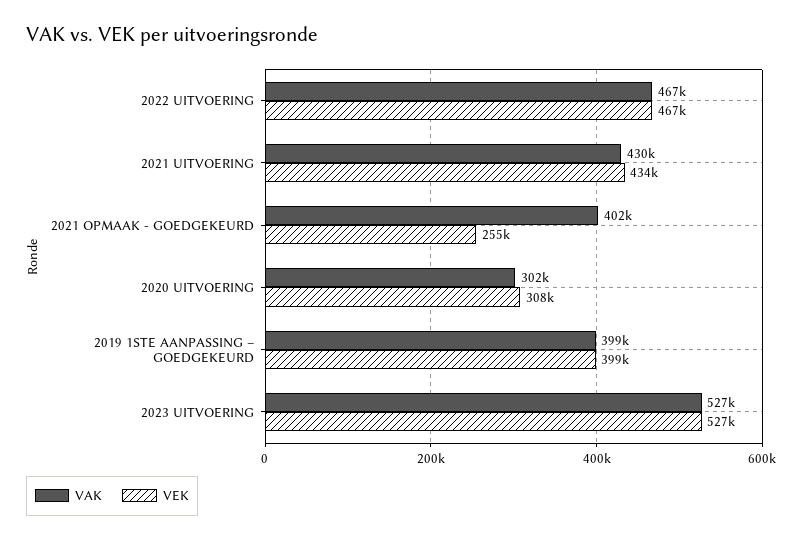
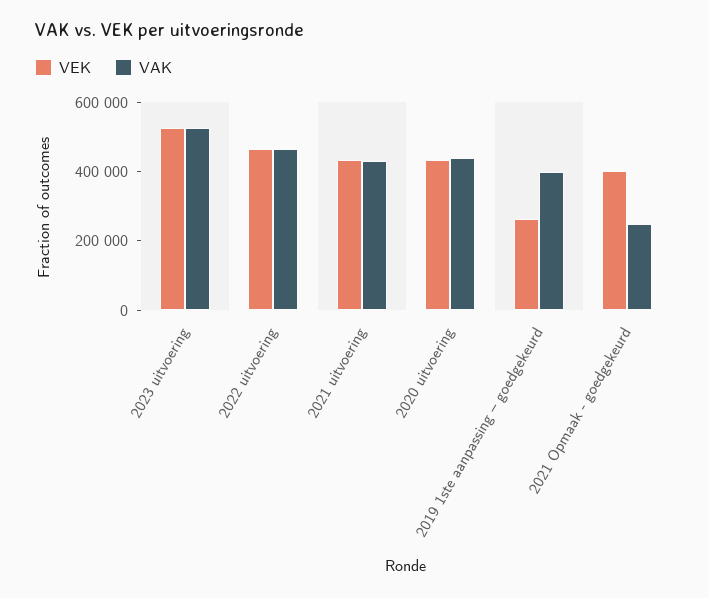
VAK, 2021 OPMAAK - GOEDGEKEURD: 402000 -> 250000
VEK, 2021 OPMAAK - GOEDGEKEURD: 255000 -> 400000
VAK, 2020 UITVOERING: 302000 -> 450000
VEK, 2020 UITVOERING: 308000 -> 450000
VEK, 2019 1STE AANPASSING – GOEDGEKEURD: 399000 -> 250000

